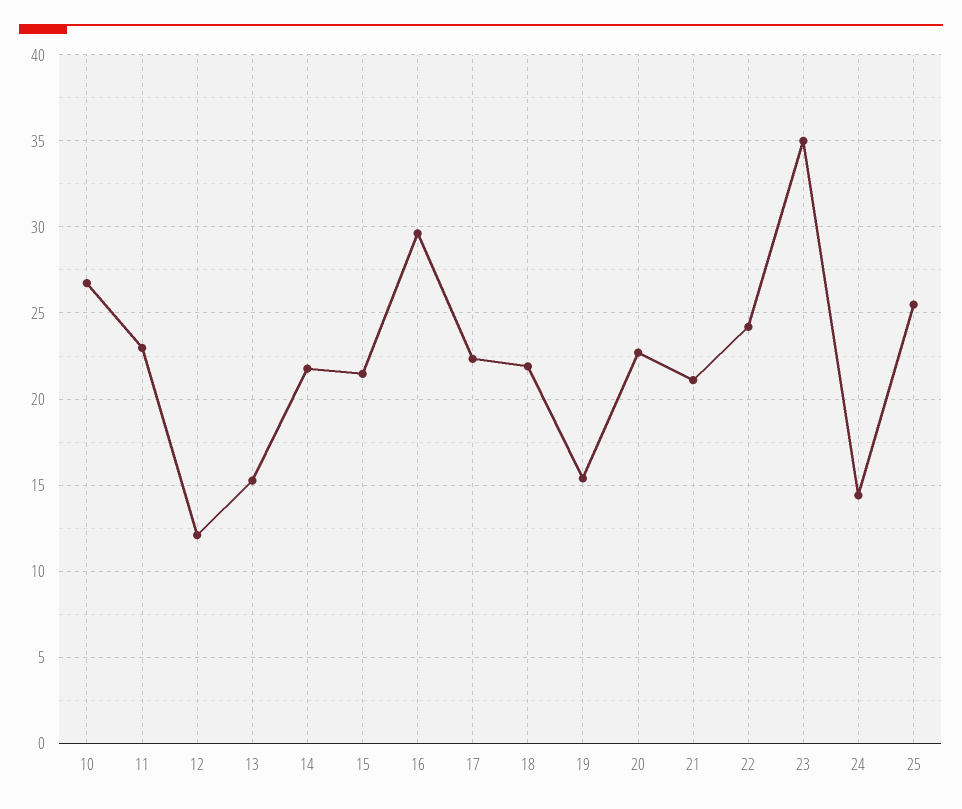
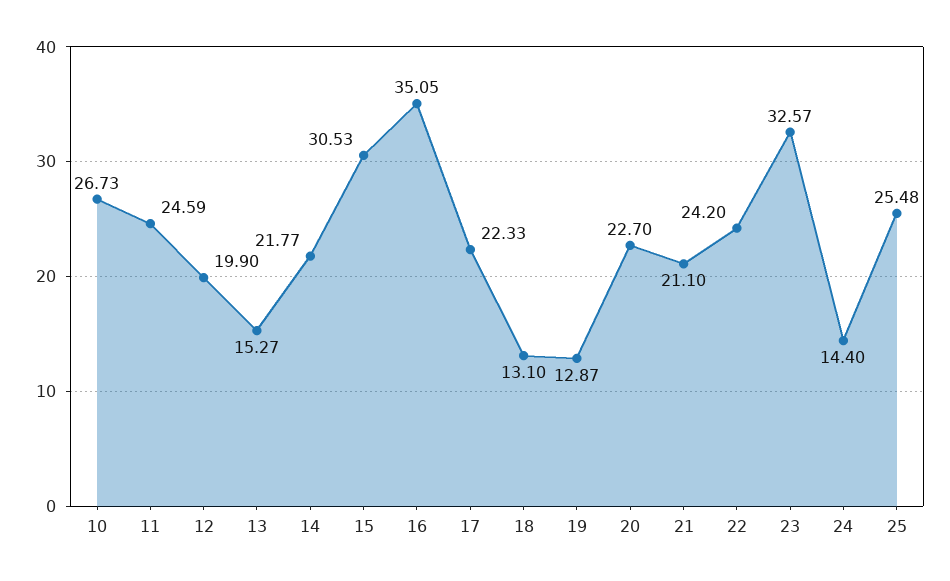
11: 23 -> 24.59
12: 12 -> 19.9
15: 21.5 -> 30.53
16: 29.5 -> 35.05
18: 22 -> 13.1
19: 15.5 -> 12.87
23: 35 -> 32.57

